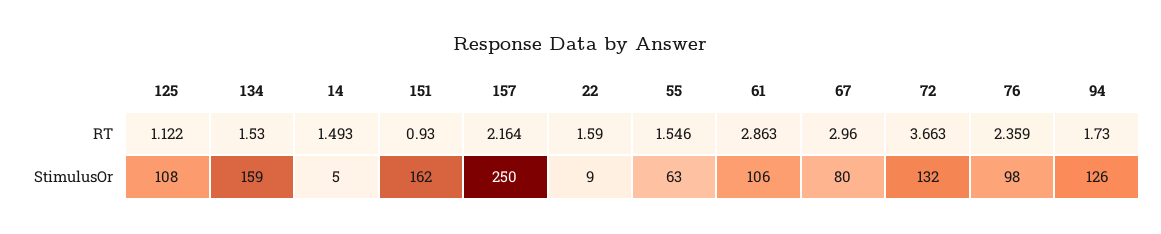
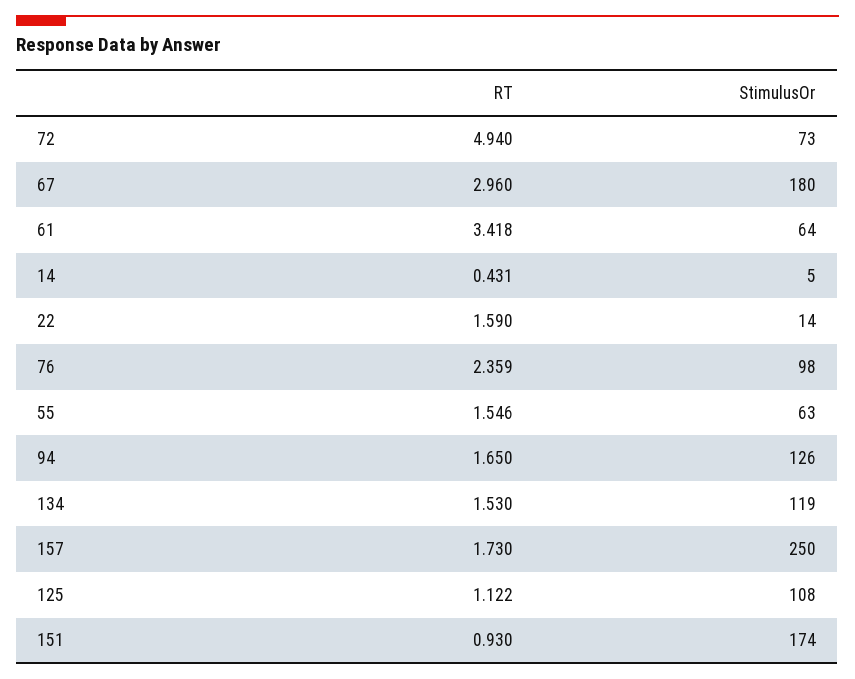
14, RT: 1.493 -> 0.431
157, RT: 2.164 -> 1.73
61, RT: 2.863 -> 3.418
72, RT: 3.663 -> 4.94
94, RT: 1.73 -> 1.65
134, StimulusOr: 159 -> 119
151, StimulusOr: 162 -> 174
22, StimulusOr: 9 -> 14
61, StimulusOr: 106 -> 64
67, StimulusOr: 80 -> 180
72, StimulusOr: 132 -> 73

